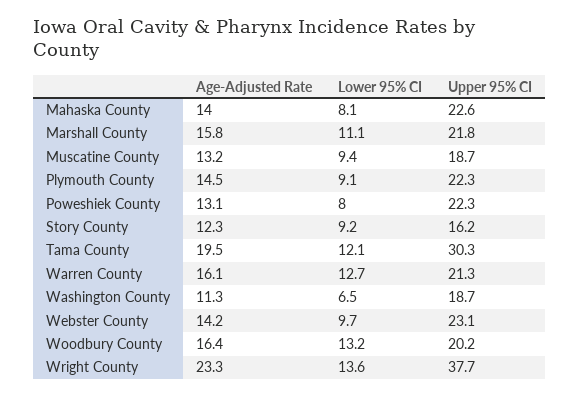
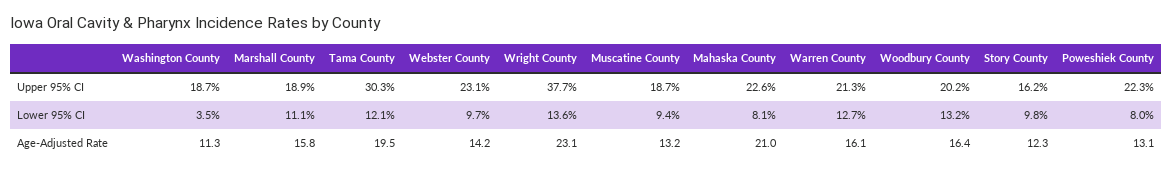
Age-Adjusted Rate, Mahaska County: 14 -> 21
Upper 95% CI, Marshall County: 21.8 -> 18.9
Age-Adjusted Rate, Plymouth County: 14.5 -> none
Lower 95% CI, Plymouth County: 9.1 -> none
Upper 95% CI, Plymouth County: 22.3 -> none
Lower 95% CI, Story County: 9.2 -> 9.8
Lower 95% CI, Washington County: 6.5 -> 3.5
Age-Adjusted Rate, Wright County: 23.3 -> 23.1

